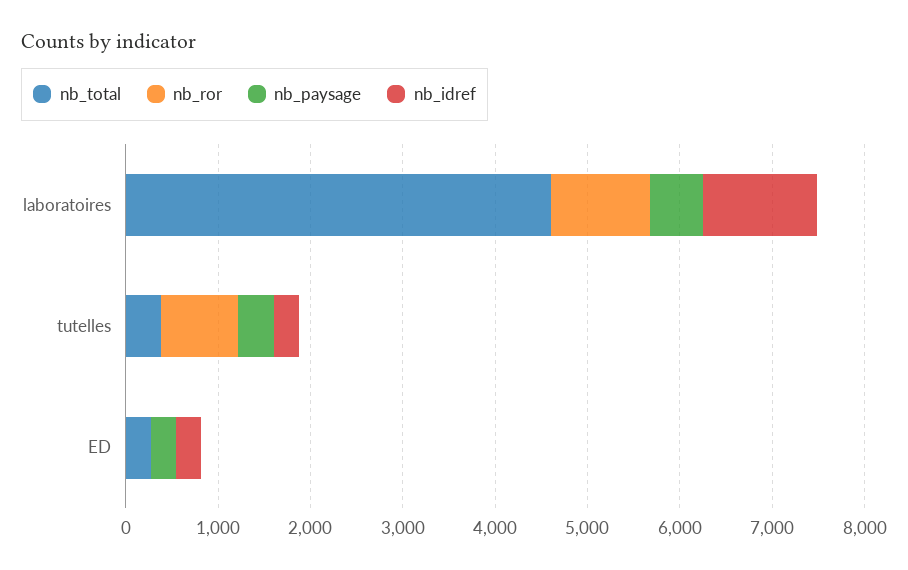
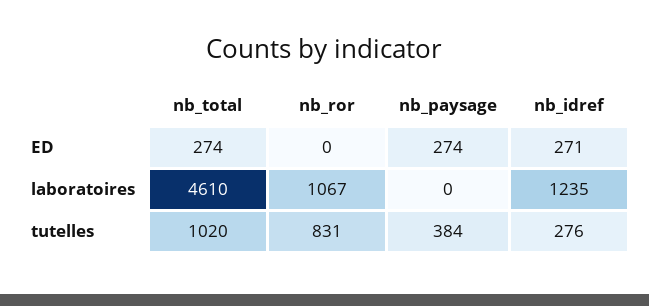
nb_paysage, laboratoires: 600 -> 0
nb_total, tutelles: 400 -> 1020

